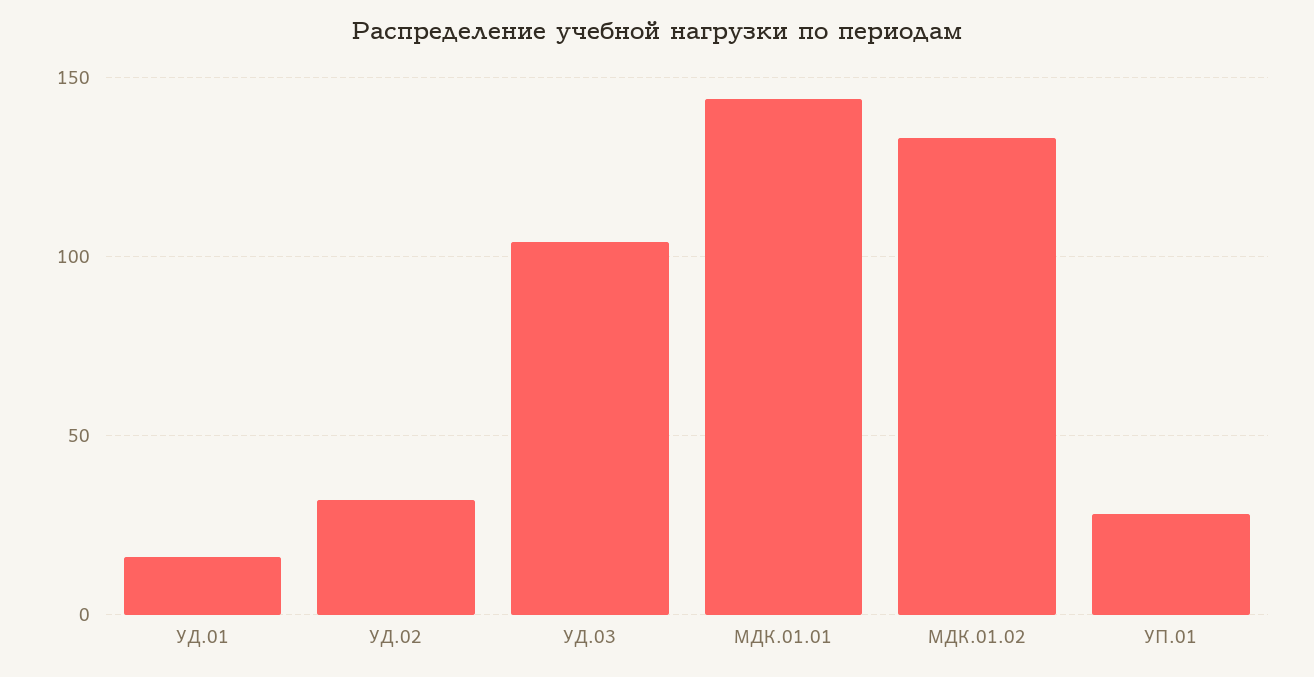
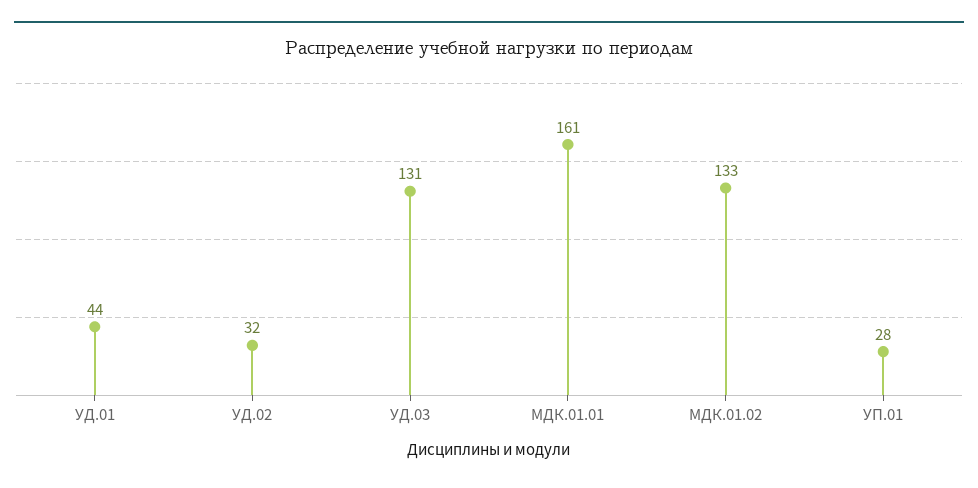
УД.01: 15 -> 44
УД.03: 105 -> 131
МДК.01.01: 145 -> 161

